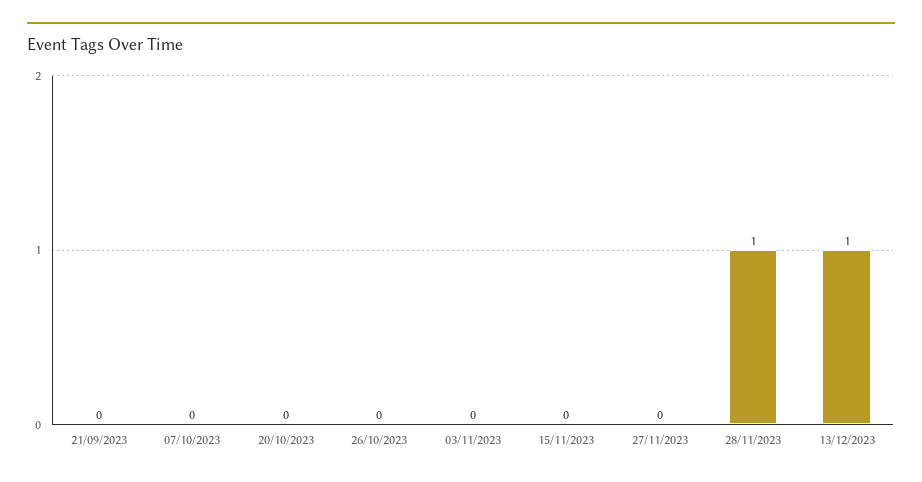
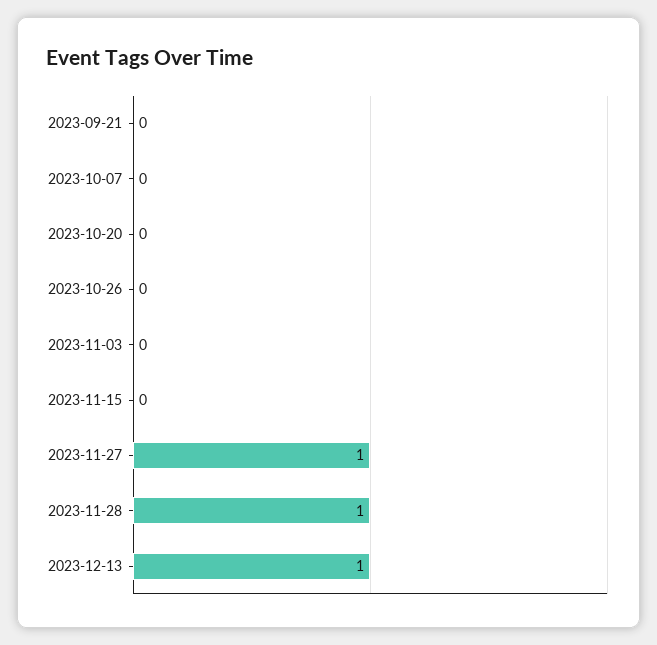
27/11/2023: 0 -> 1

